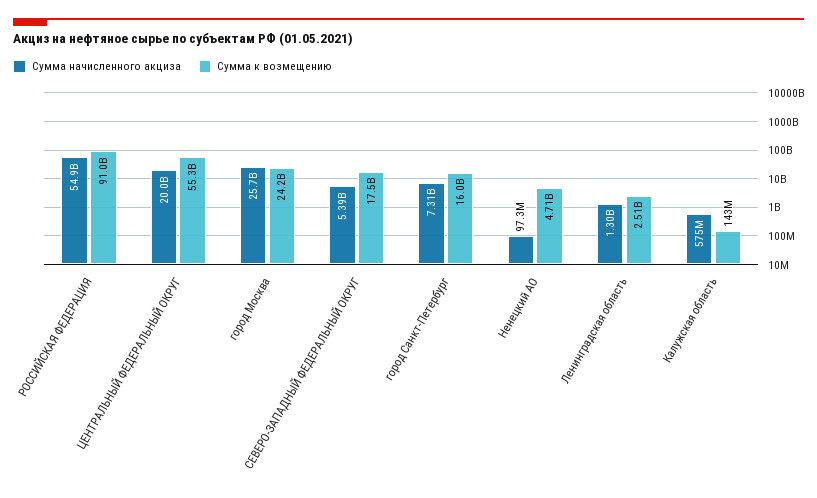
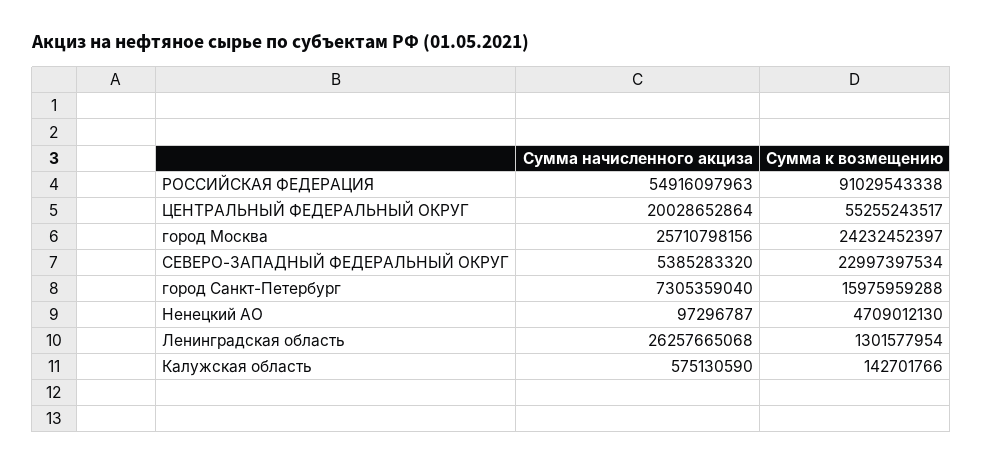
Сумма к возмещению, СЕВЕРО-ЗАПАДНЫЙ ФЕДЕРАЛЬНЫЙ ОКРУГ: 17500000000 -> 22997397534
Сумма начисленного акциза, Ленинградская область: 1300000000 -> 26257665068
Сумма к возмещению, Ленинградская область: 2510000000 -> 1301577954

